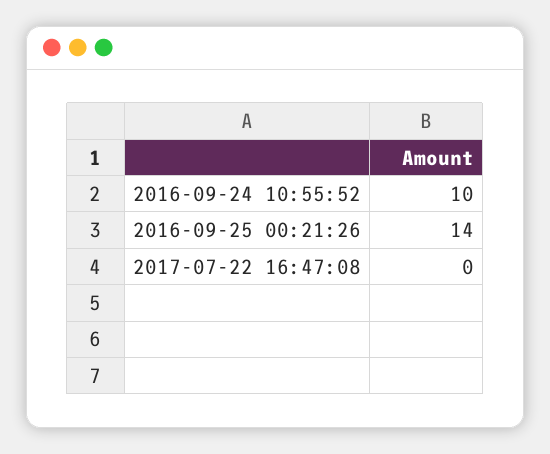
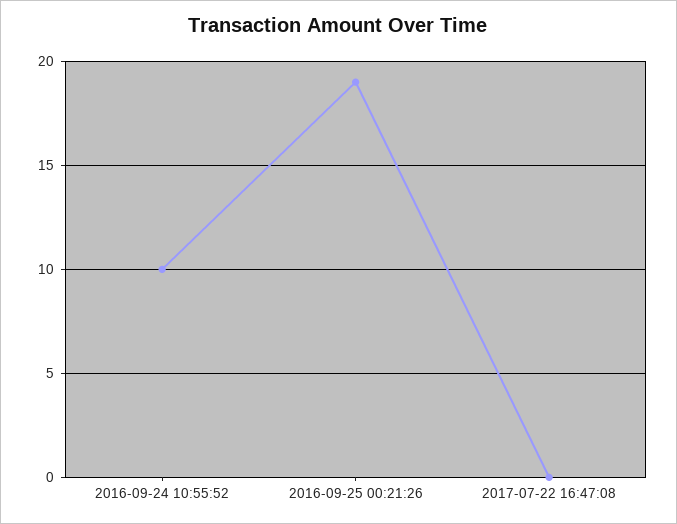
2016-09-25 00:21:26: 14 -> 19

